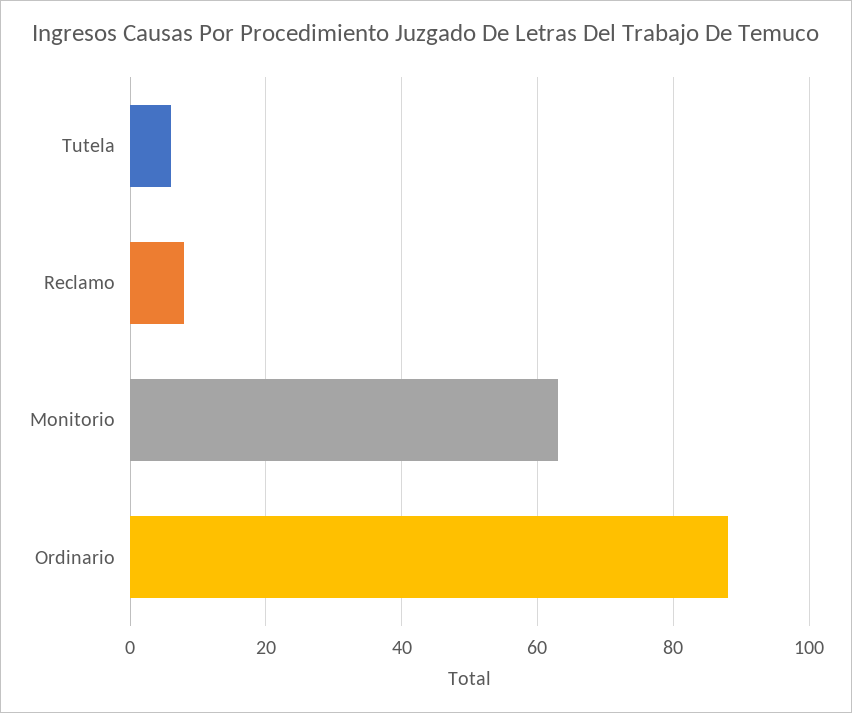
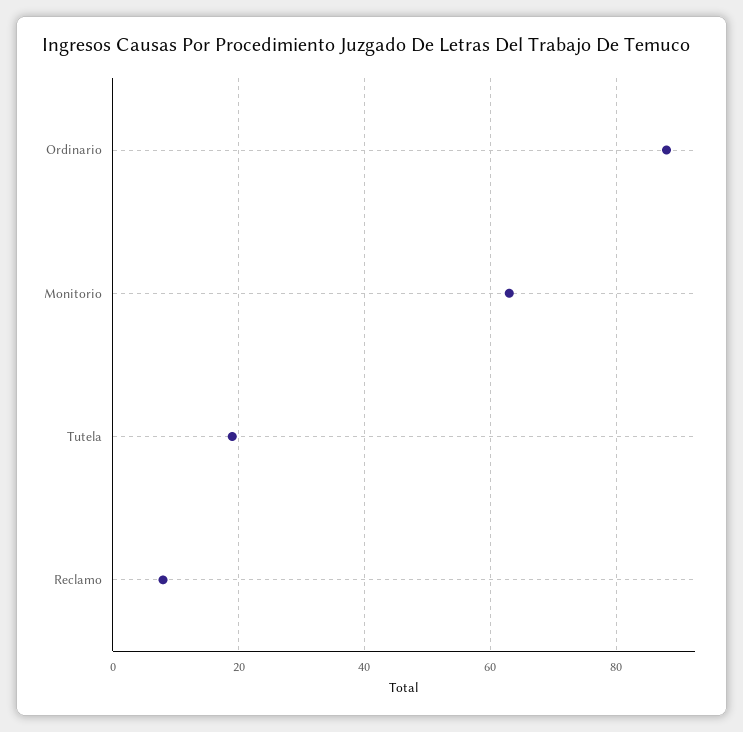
Tutela: 5 -> 20

